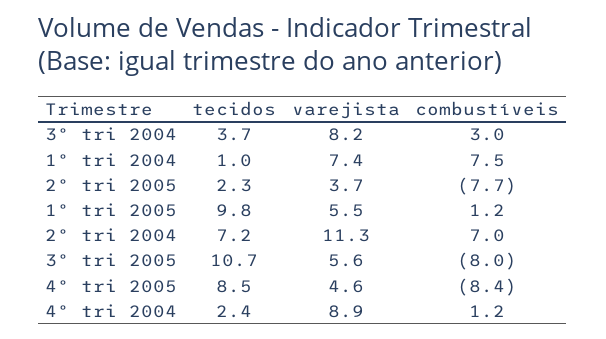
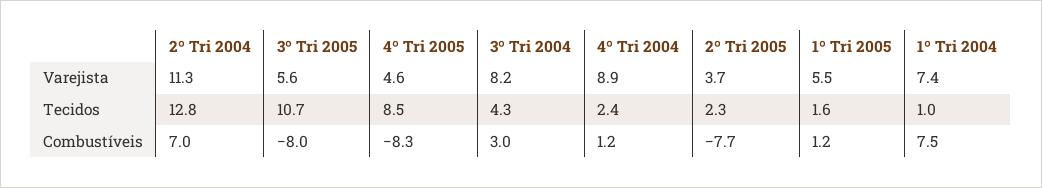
tecidos, 3º tri 2004: 3.7 -> 4.3
tecidos, 1º tri 2005: 9.8 -> 1.6
tecidos, 2º tri 2004: 7.2 -> 12.8
combustíveis, 4º tri 2005: -8.4 -> -8.3

